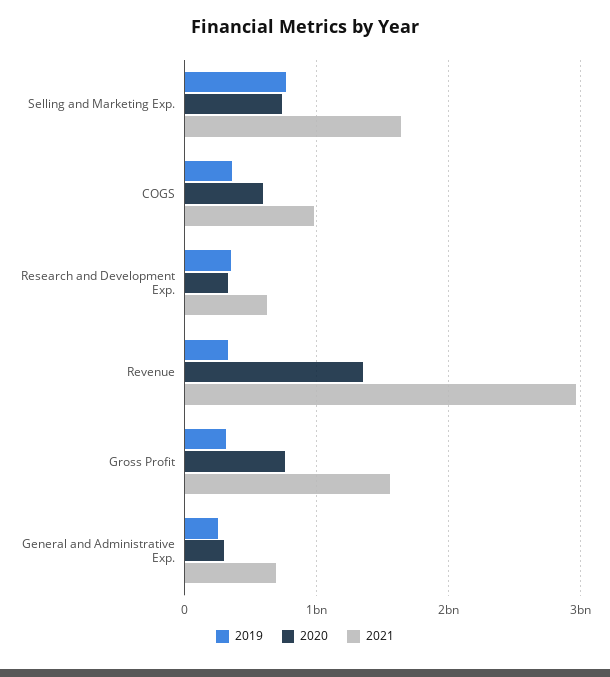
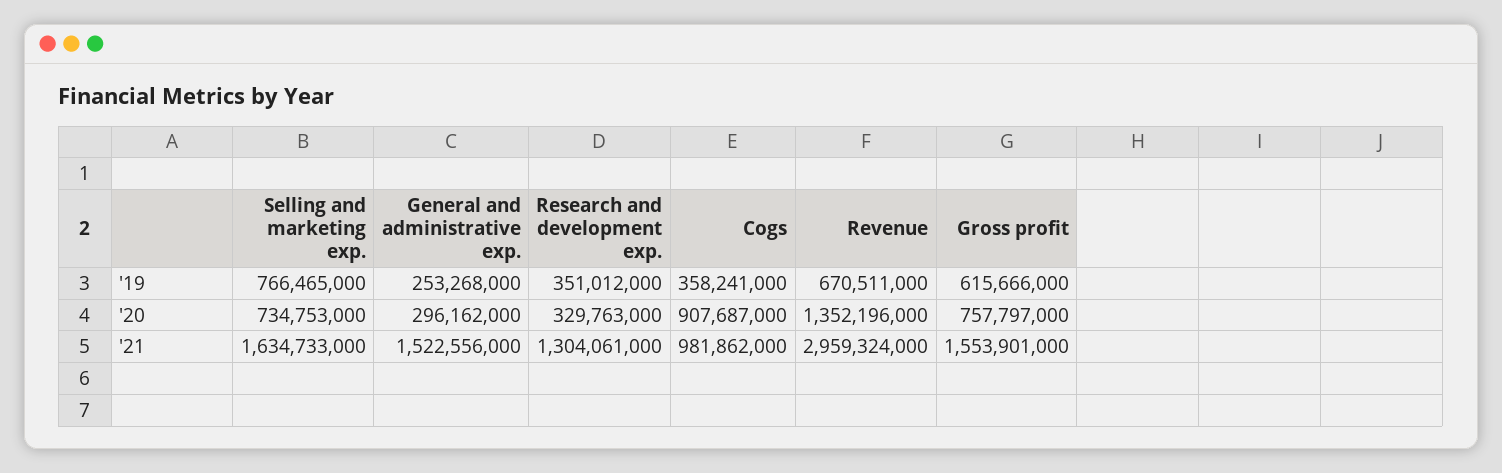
2020, COGS: 600000000 -> 907687000
2021, Research and Development Exp.: 600000000 -> 1304061000
2019, Revenue: 300000000 -> 670511000
2019, Gross Profit: 300000000 -> 615666000
2021, General and Administrative Exp.: 700000000 -> 1522556000

